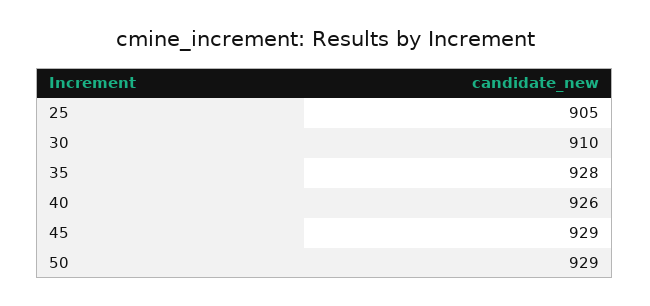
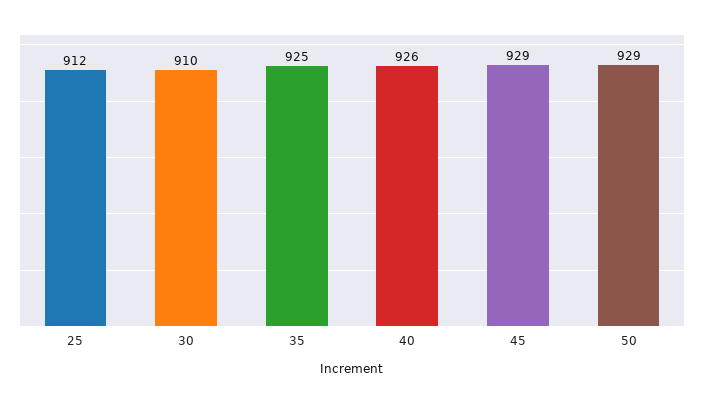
25: 905 -> 912
35: 928 -> 925

